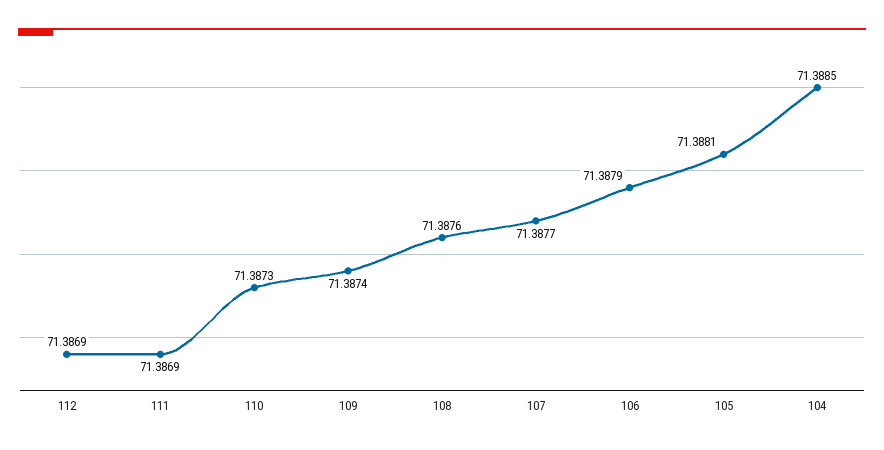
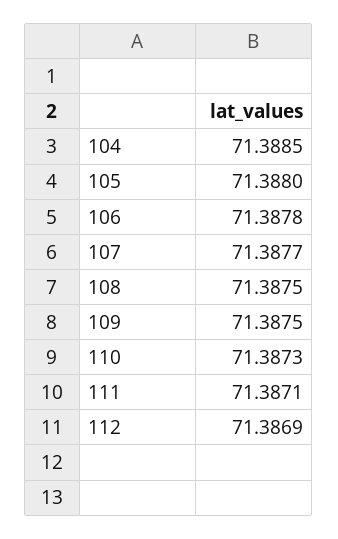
111: 71.3869 -> 71.3871
109: 71.3874 -> 71.3875
108: 71.3876 -> 71.3875
106: 71.3879 -> 71.3878
105: 71.3881 -> 71.388

